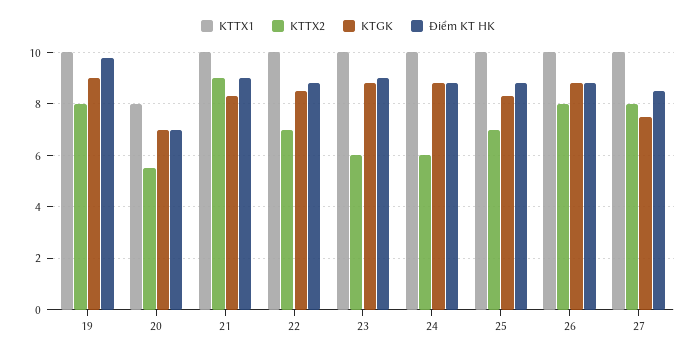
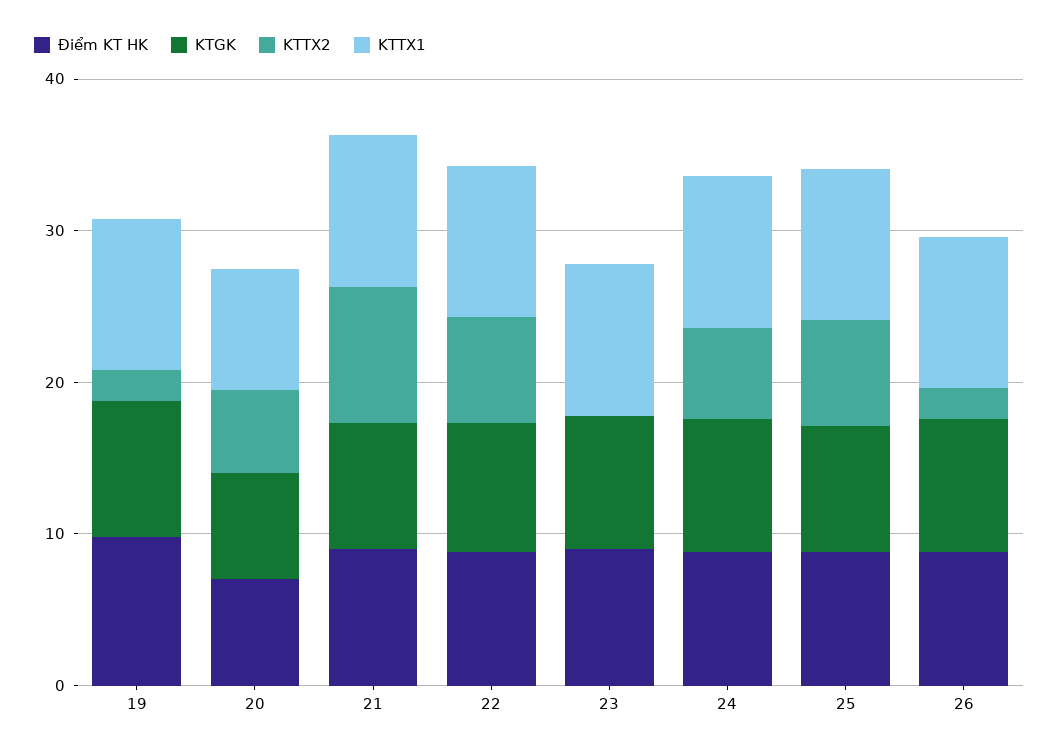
KTTX2, 19: 8 -> 2
KTTX2, 23: 6 -> 0
KTTX2, 26: 8 -> 2
KTTX1, 27: 10 -> none
KTTX2, 27: 8 -> none
KTGK, 27: 7.5 -> none
Điểm KT HK, 27: 8.5 -> none

